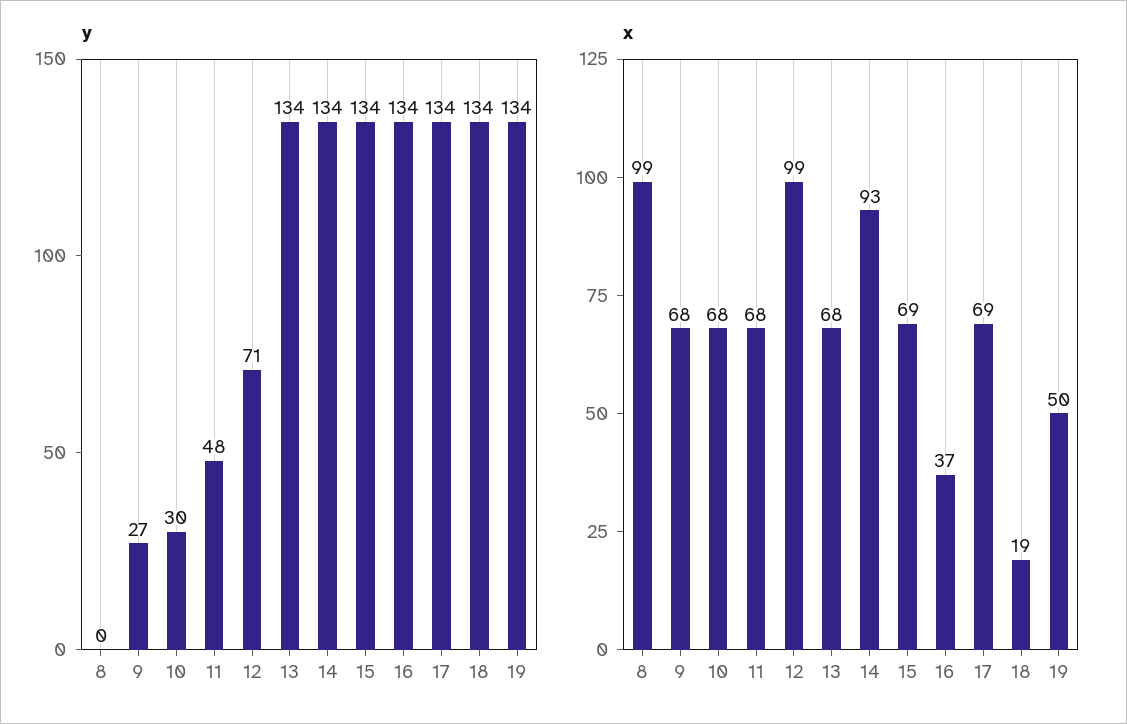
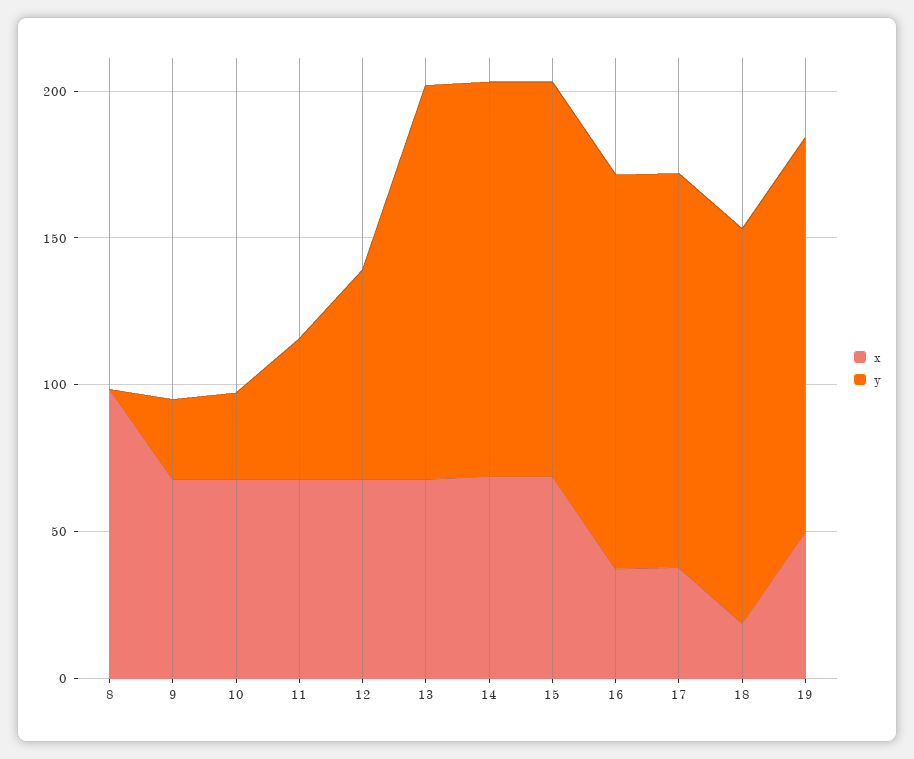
x, 12: 99 -> 70
x, 14: 93 -> 70
x, 17: 69 -> 40

